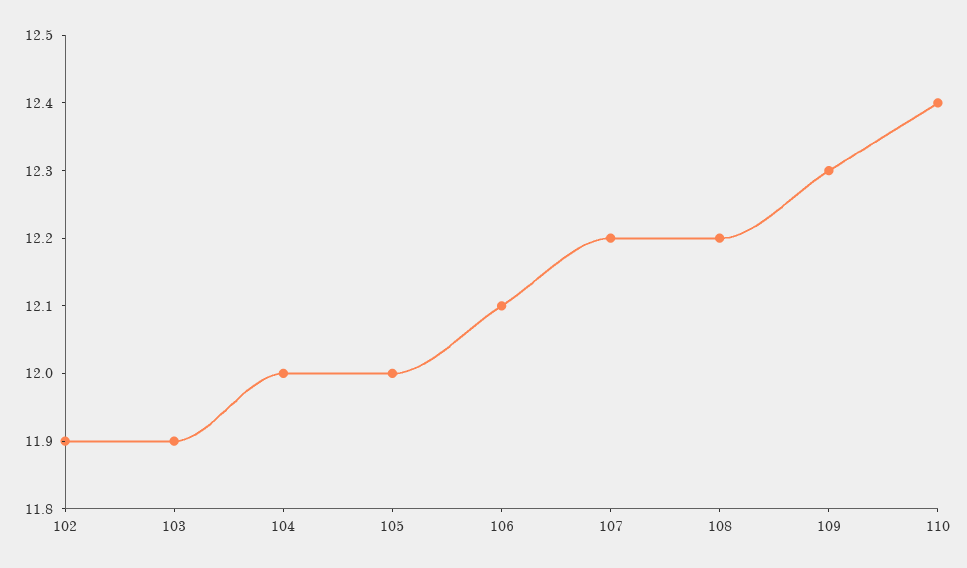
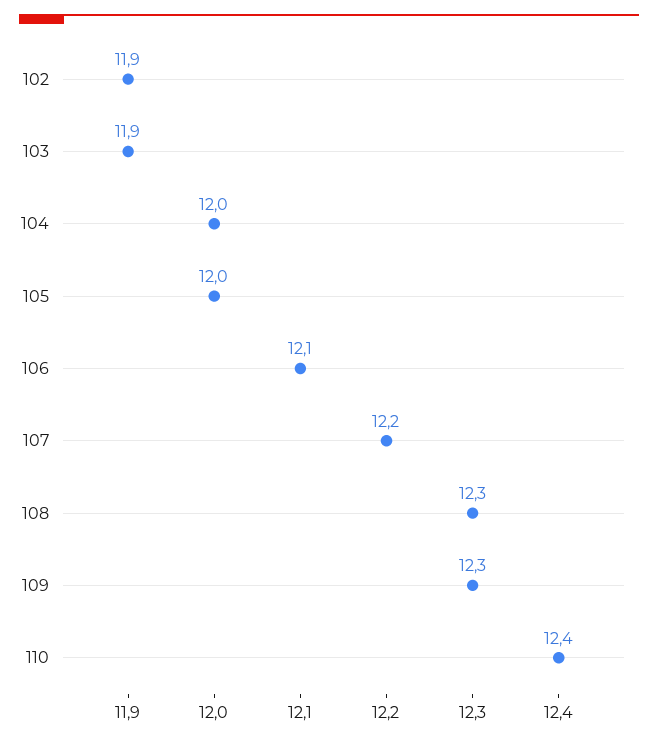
108: 12.2 -> 12.3

